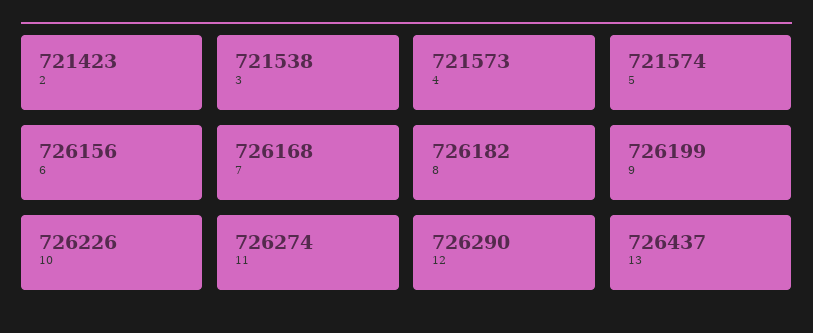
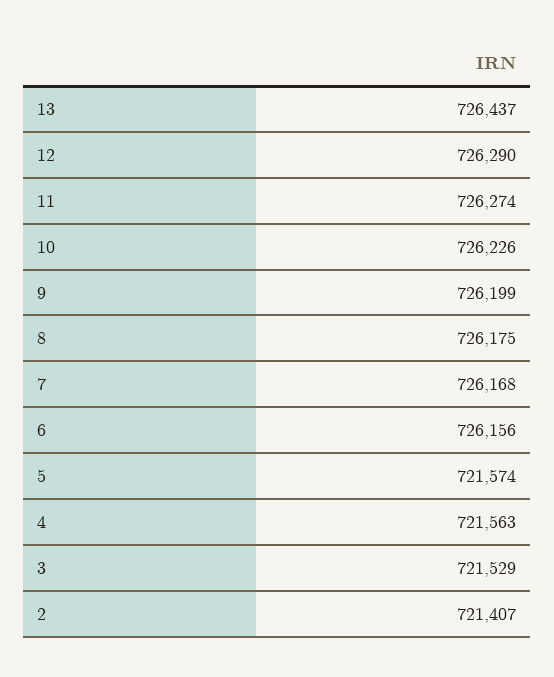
2: 721423 -> 721407
3: 721538 -> 721529
4: 721573 -> 721563
8: 726182 -> 726175

